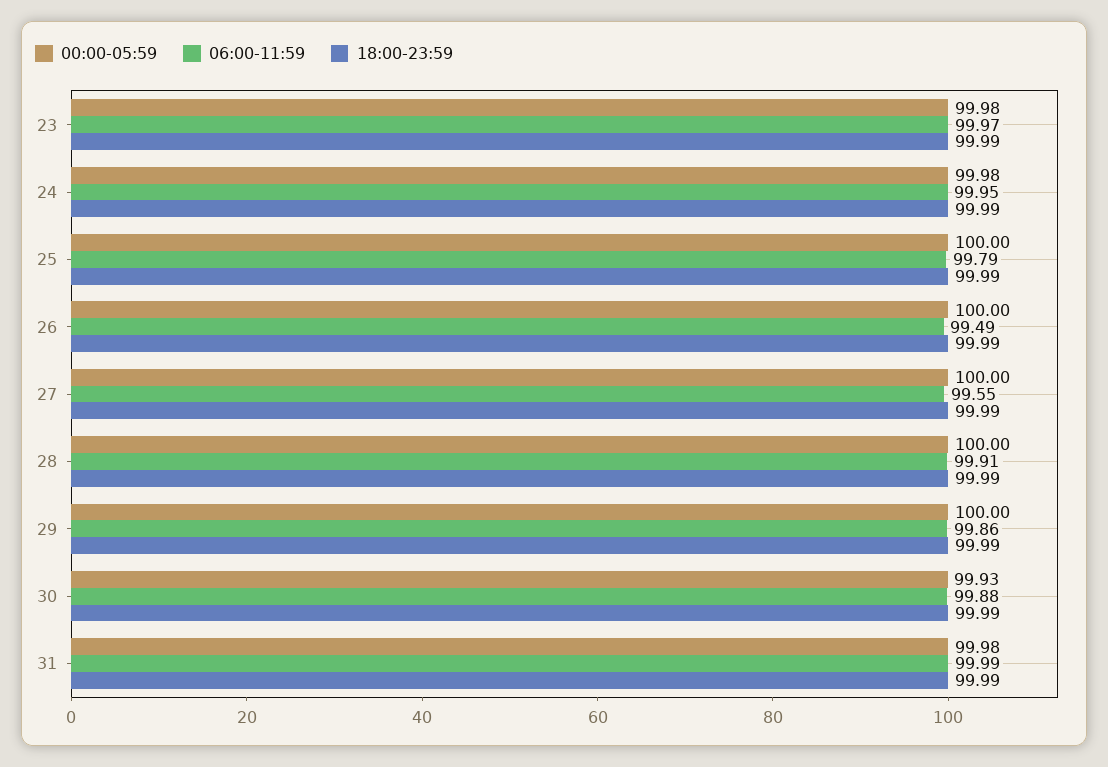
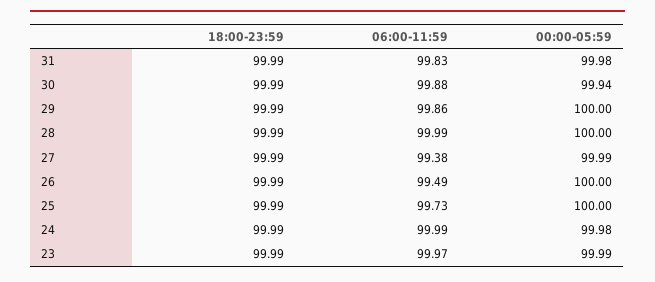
00:00-05:59, 23: 99.98 -> 99.99
06:00-11:59, 24: 99.95 -> 99.99
06:00-11:59, 25: 99.79 -> 99.73
00:00-05:59, 27: 100 -> 99.99
06:00-11:59, 27: 99.55 -> 99.38
06:00-11:59, 28: 99.91 -> 99.99
00:00-05:59, 30: 99.93 -> 99.94
06:00-11:59, 31: 99.99 -> 99.83

